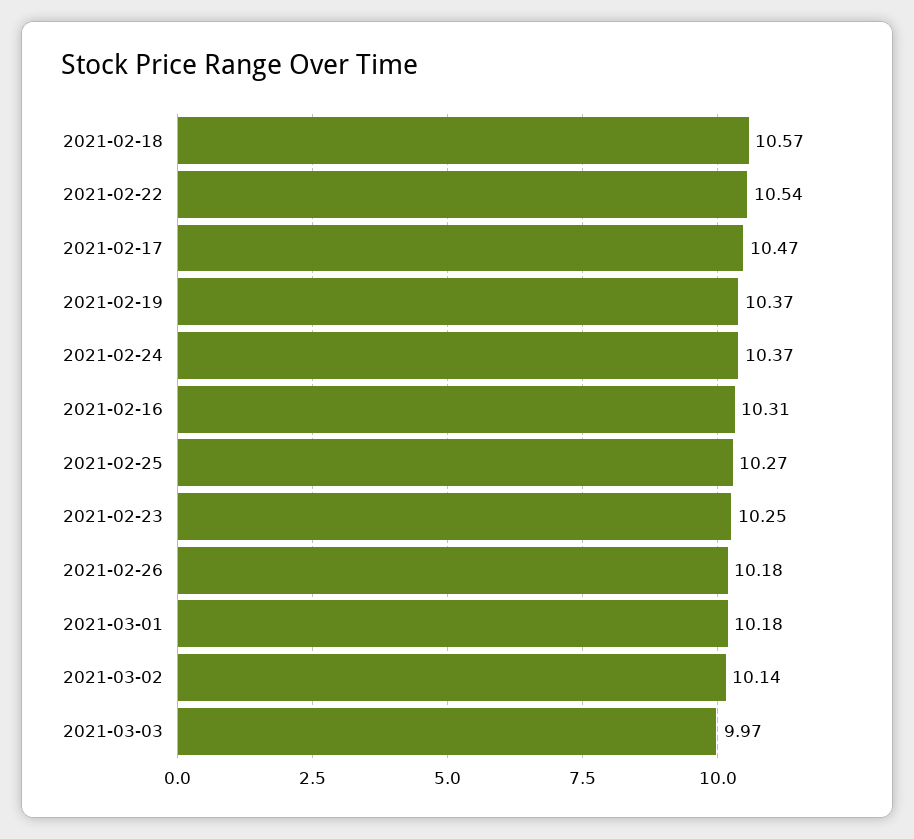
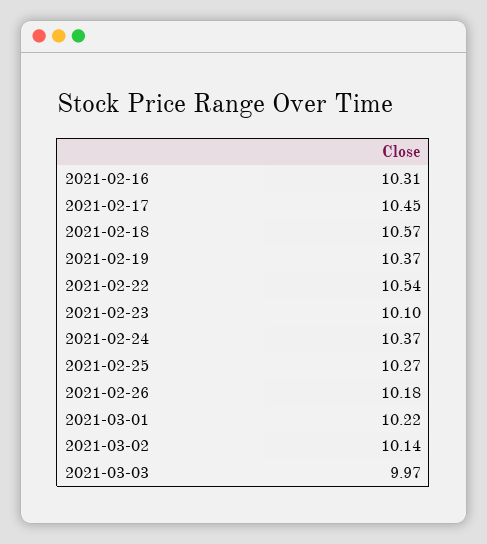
2021-02-17: 10.47 -> 10.45
2021-02-23: 10.25 -> 10.1
2021-03-01: 10.18 -> 10.22

